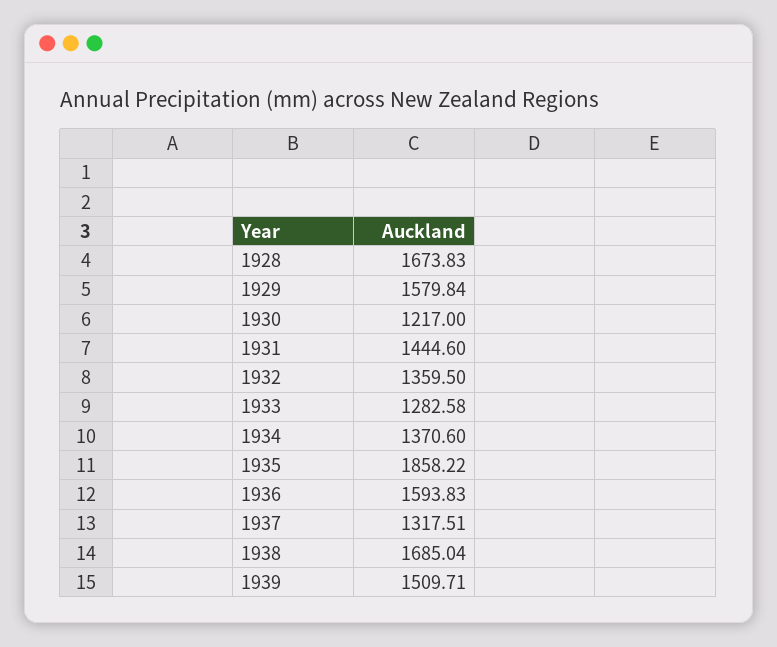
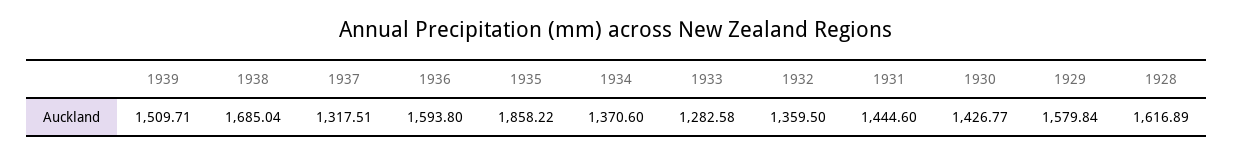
1928: 1673.83 -> 1616.89
1930: 1217 -> 1426.77
1936: 1593.83 -> 1593.8

